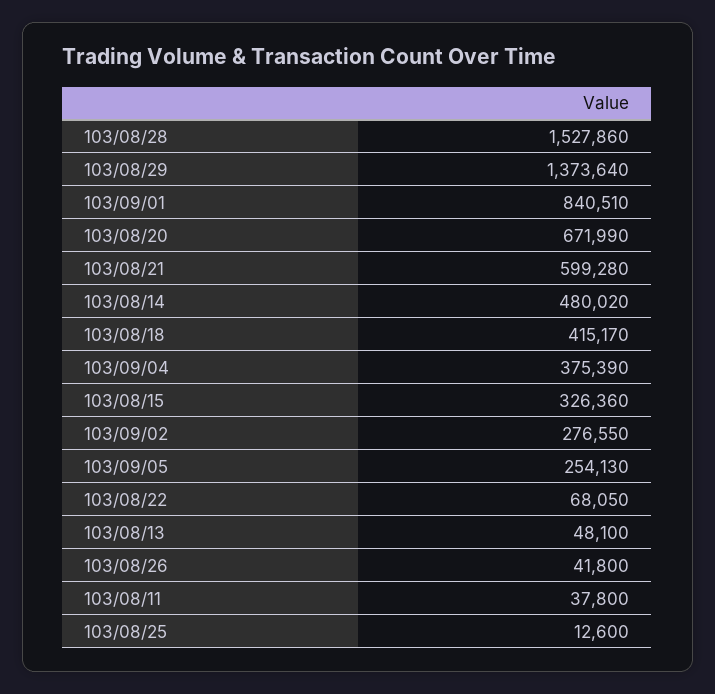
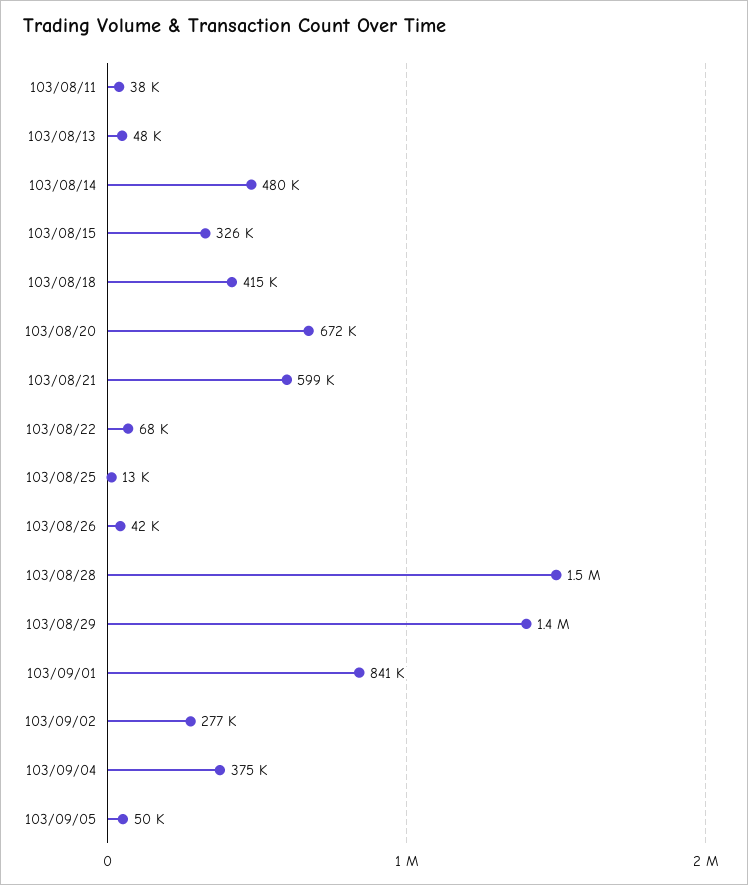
103/09/05: 254130 -> 50000

